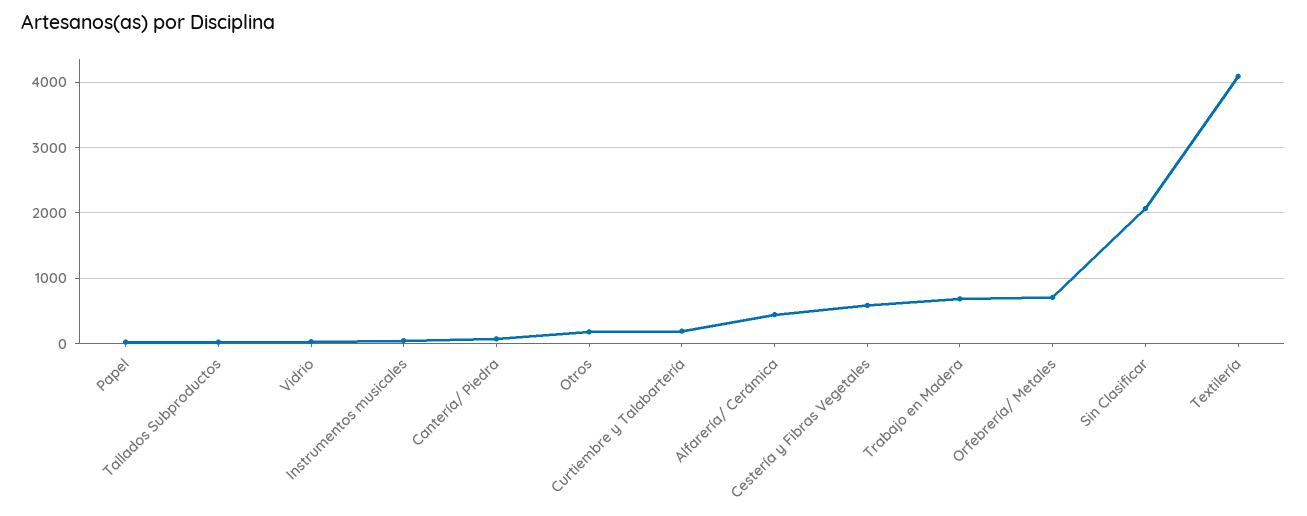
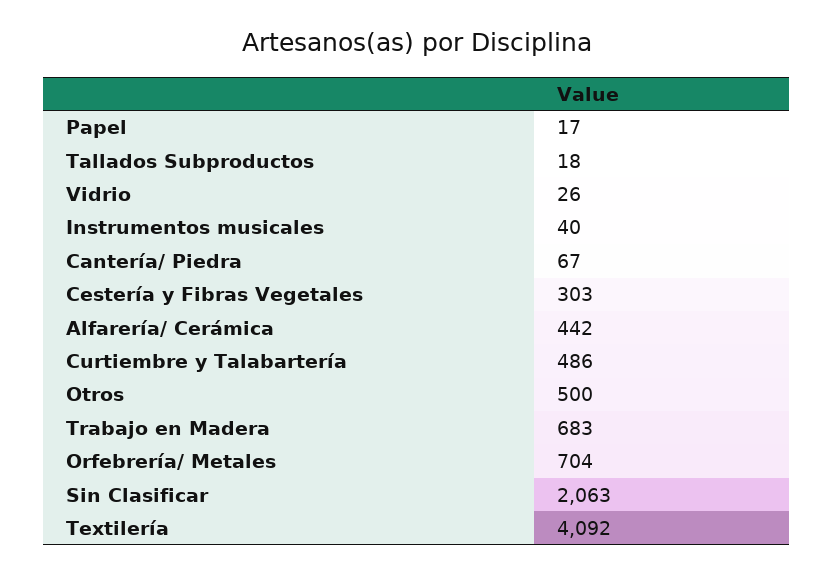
Otros: 200 -> 500
Curtiembre y Talabartería: 200 -> 486
Cestería y Fibras Vegetales: 600 -> 303

